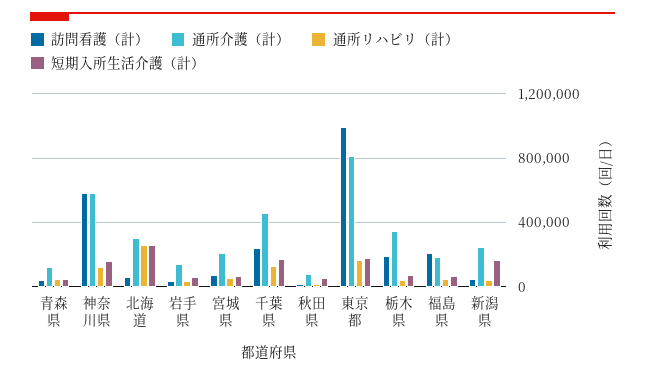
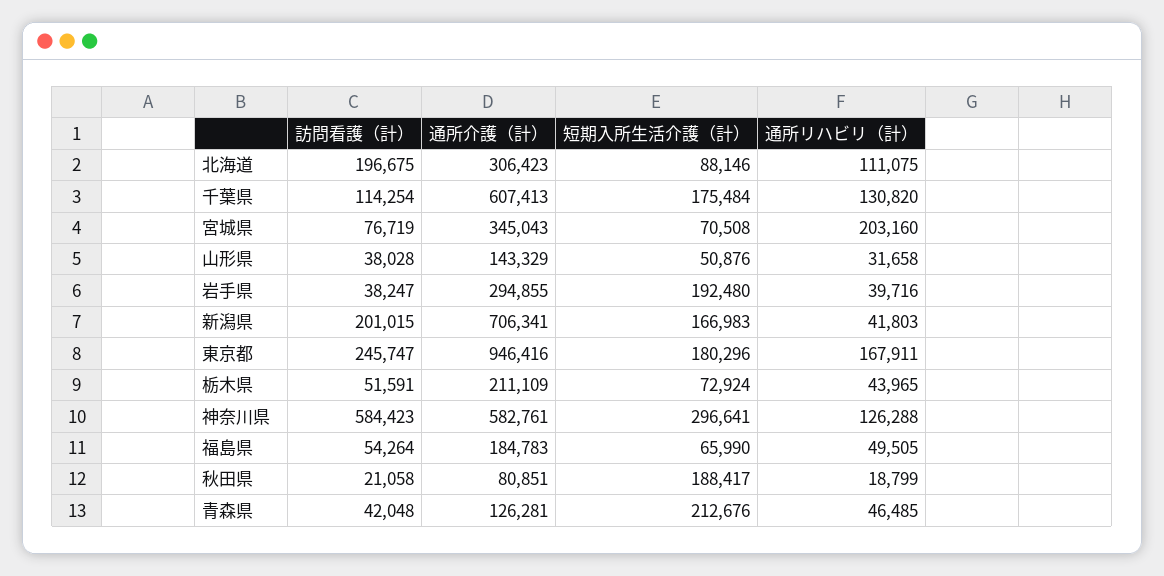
短期入所生活介護（計）, 青森県: 50000 -> 212676
短期入所生活介護（計）, 神奈川県: 150000 -> 296641
訪問看護（計）, 北海道: 50000 -> 196675
通所リハビリ（計）, 北海道: 250000 -> 111075
短期入所生活介護（計）, 北海道: 250000 -> 88146
通所介護（計）, 岩手県: 150000 -> 294855
短期入所生活介護（計）, 岩手県: 50000 -> 192480
通所介護（計）, 宮城県: 200000 -> 345043
通所リハビリ（計）, 宮城県: 50000 -> 203160
訪問看護（計）, 千葉県: 250000 -> 114254
通所介護（計）, 千葉県: 450000 -> 607413
短期入所生活介護（計）, 秋田県: 50000 -> 188417
訪問看護（計）, 東京都: 1000000 -> 245747
通所介護（計）, 東京都: 800000 -> 946416
訪問看護（計）, 栃木県: 200000 -> 51591
通所介護（計）, 栃木県: 350000 -> 211109
訪問看護（計）, 福島県: 200000 -> 54264
訪問看護（計）, 新潟県: 50000 -> 201015
通所介護（計）, 新潟県: 250000 -> 706341
訪問看護（計）, 山形県: none -> 38028
通所介護（計）, 山形県: none -> 143329
短期入所生活介護（計）, 山形県: none -> 50876
通所リハビリ（計）, 山形県: none -> 31658

